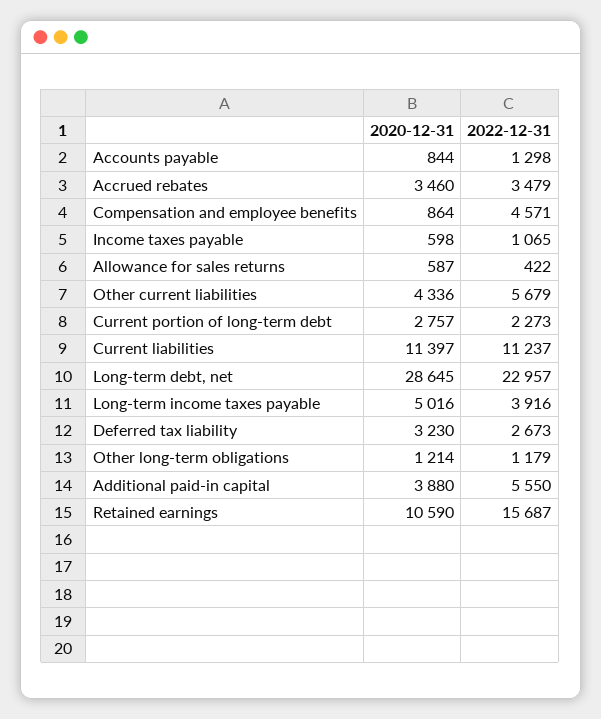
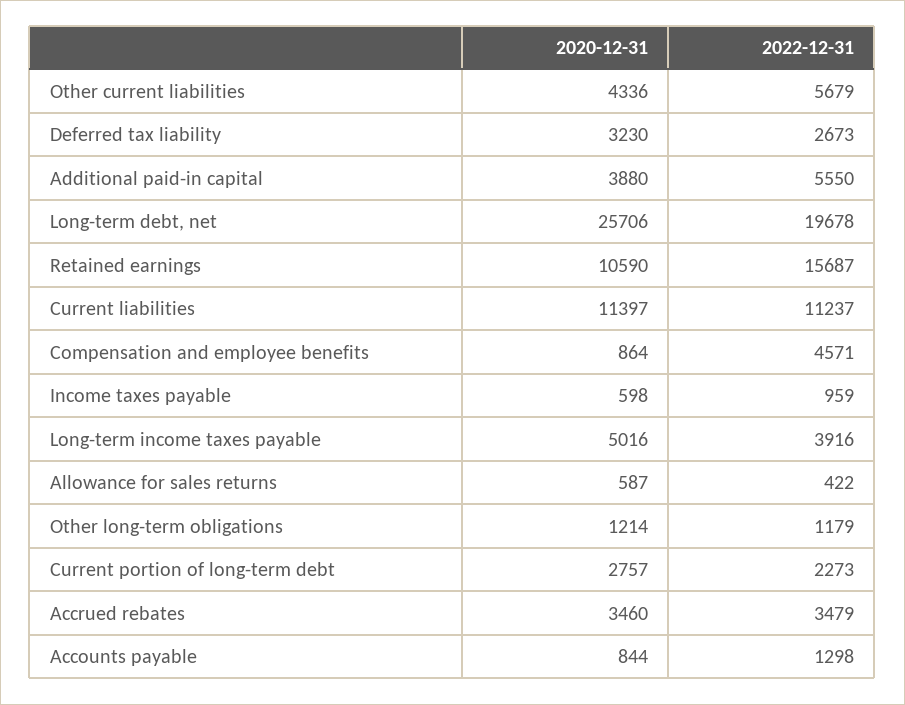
2022-12-31, Income taxes payable: 1065 -> 959
2020-12-31, Long-term debt, net: 28645 -> 25706
2022-12-31, Long-term debt, net: 22957 -> 19678

